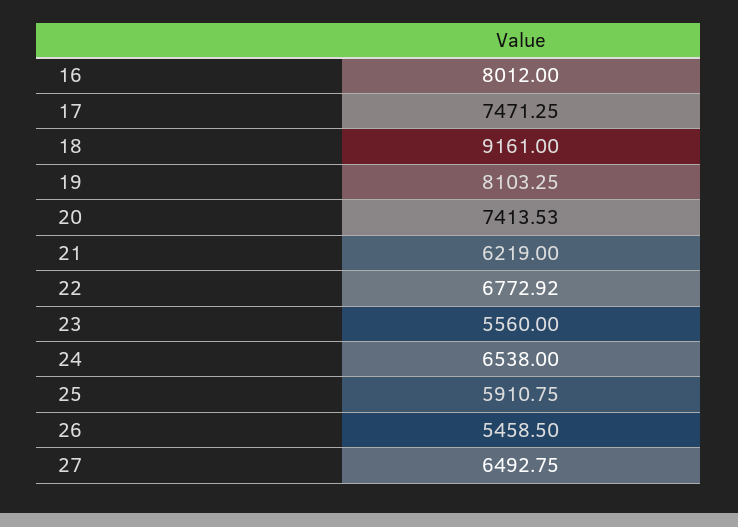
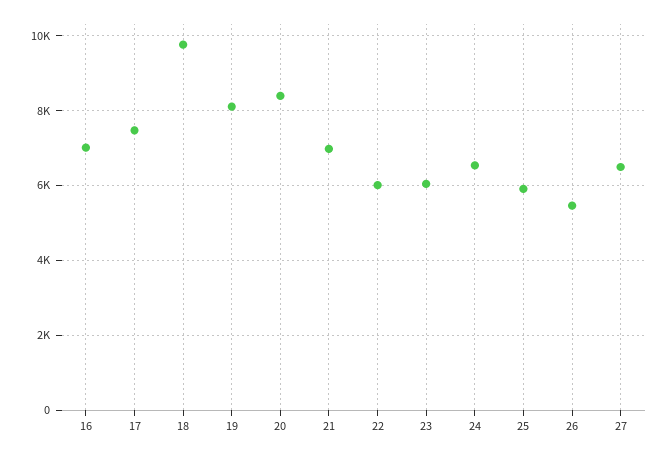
16: 8012 -> 7000
18: 9161 -> 9800
20: 7413.53 -> 8400
21: 6219 -> 7000
22: 6772.92 -> 6000
23: 5560 -> 6000

